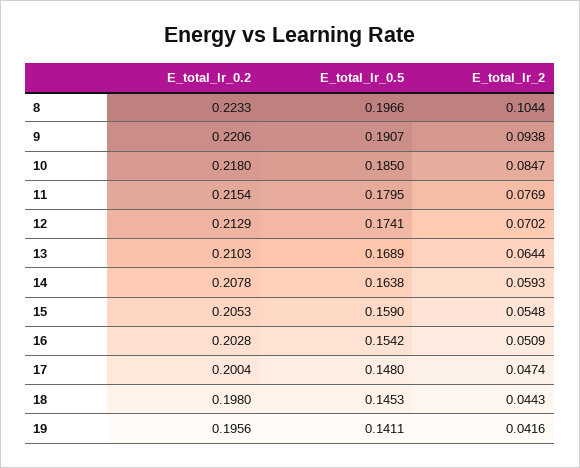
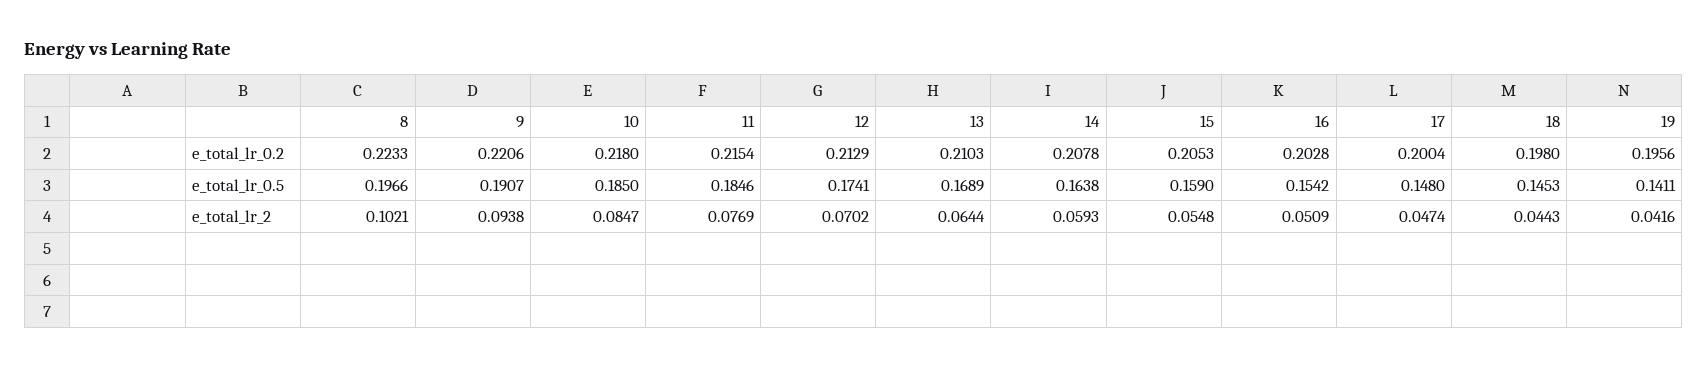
E_total_lr_2, 8: 0.1044 -> 0.1021
E_total_lr_0.5, 11: 0.1795 -> 0.1846

